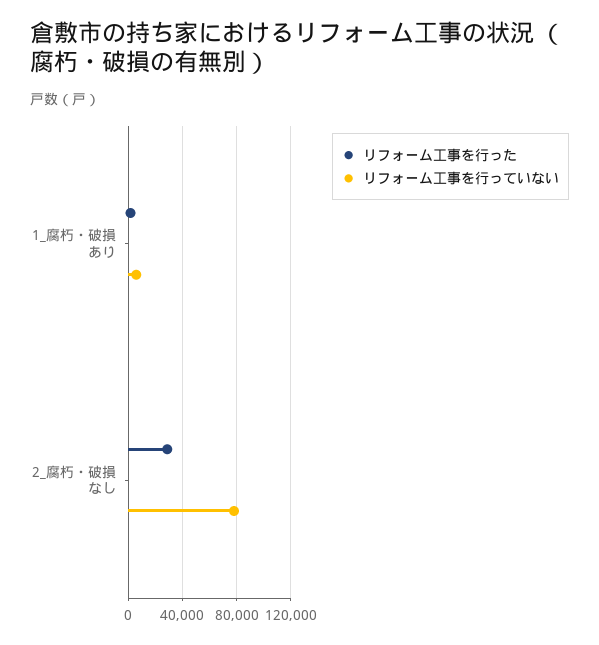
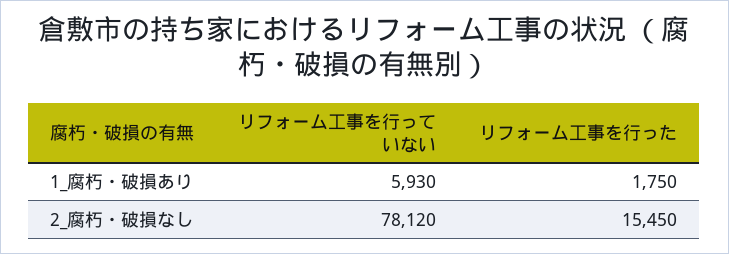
リフォーム工事を行った, 2_腐朽・破損なし: 30000 -> 15450

